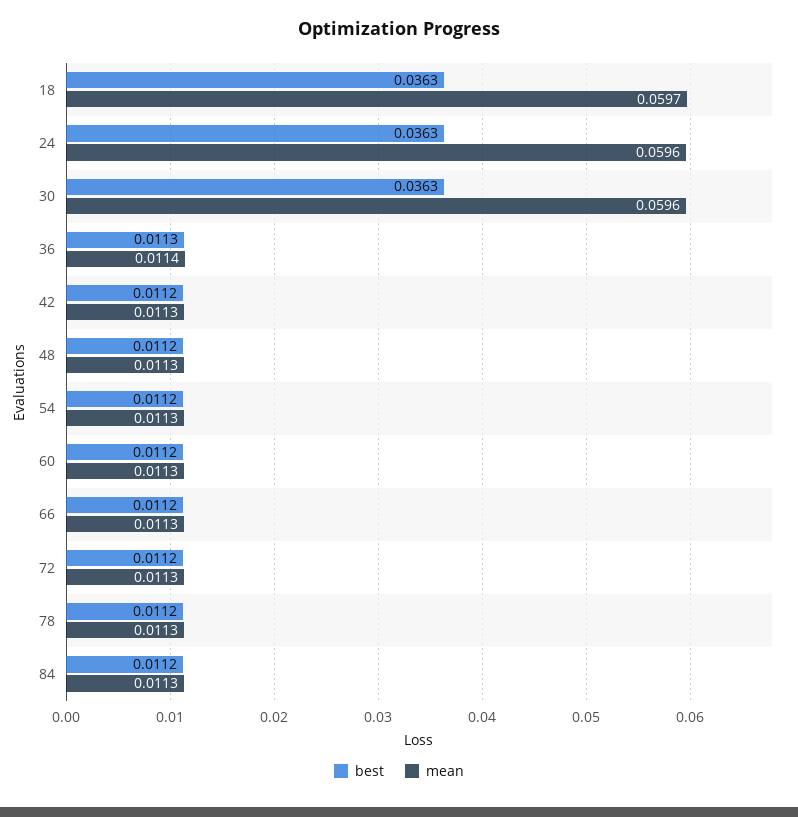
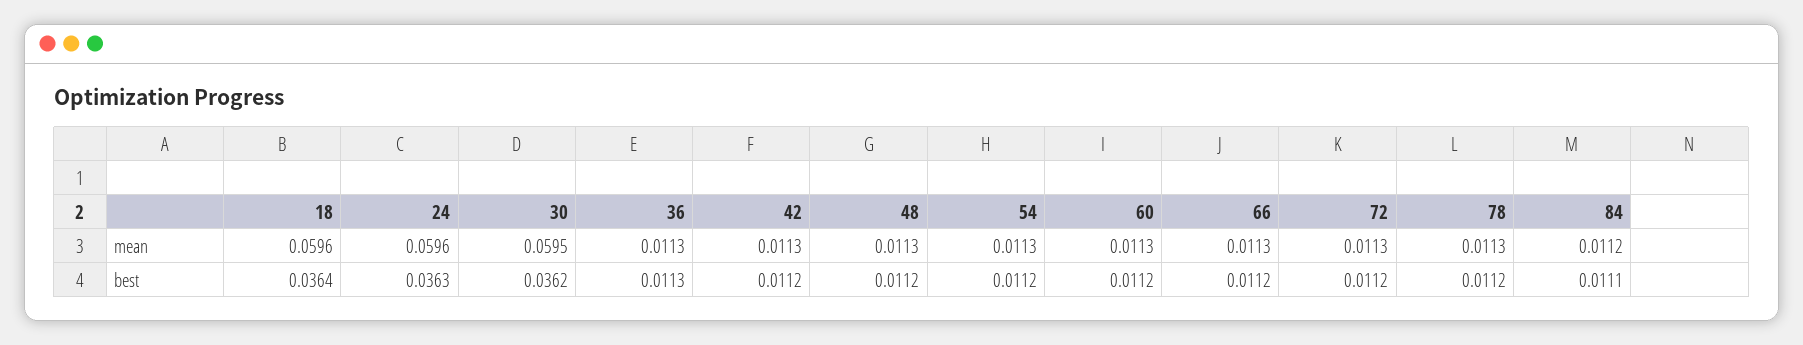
best, 18: 0.0363 -> 0.0364
mean, 18: 0.0597 -> 0.0596
best, 30: 0.0363 -> 0.0362
mean, 30: 0.0596 -> 0.0595
mean, 36: 0.0114 -> 0.0113
best, 84: 0.0112 -> 0.0111
mean, 84: 0.0113 -> 0.0112

